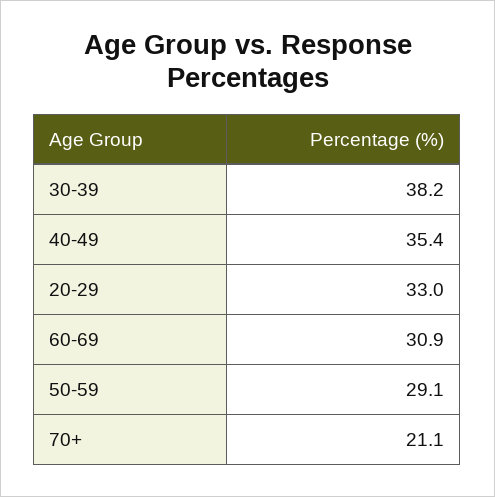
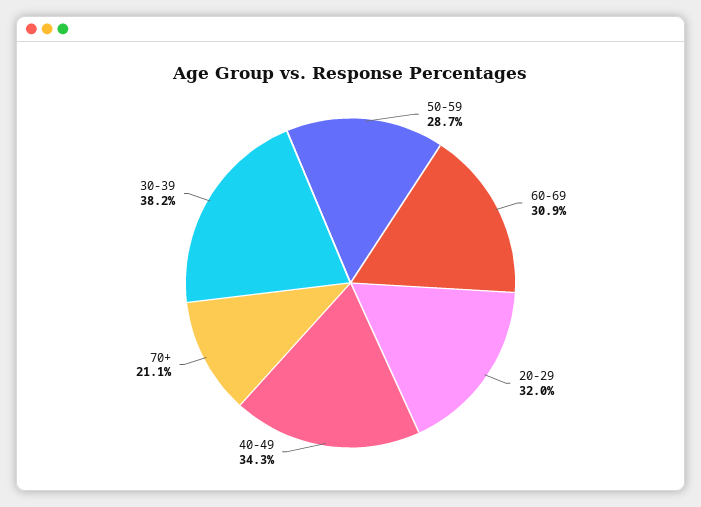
40-49: 35.4 -> 34.3
20-29: 33 -> 32
50-59: 29.1 -> 28.7

